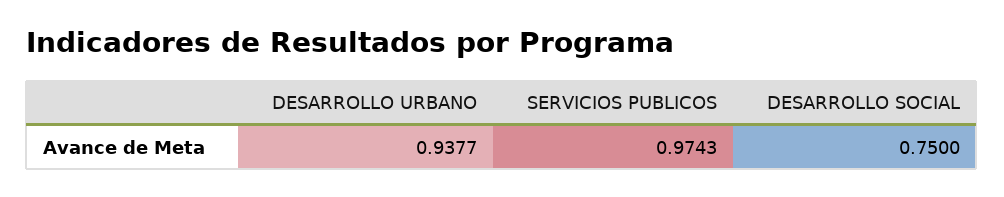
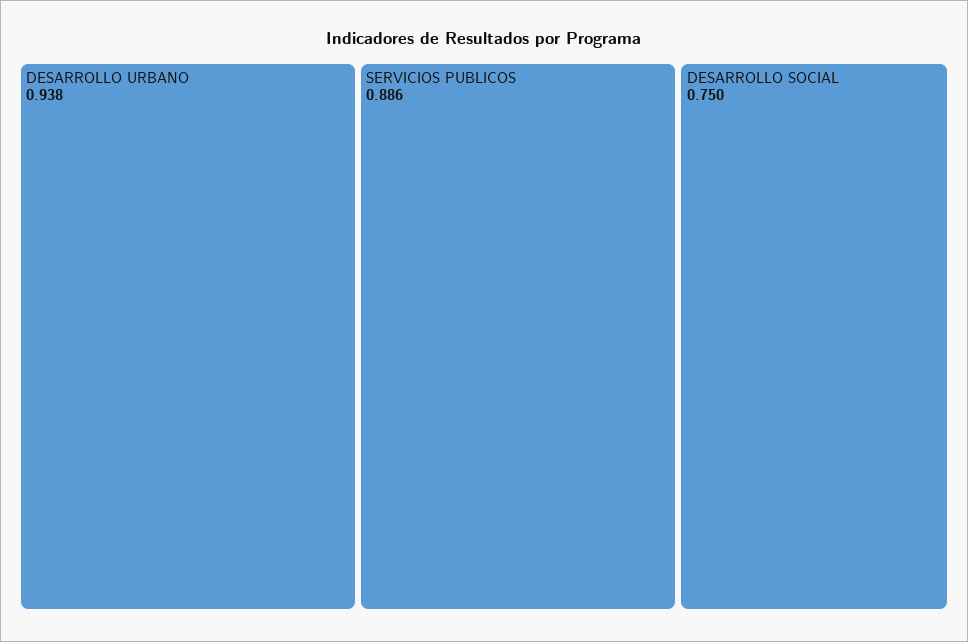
SERVICIOS PUBLICOS: 0.9743 -> 0.886

